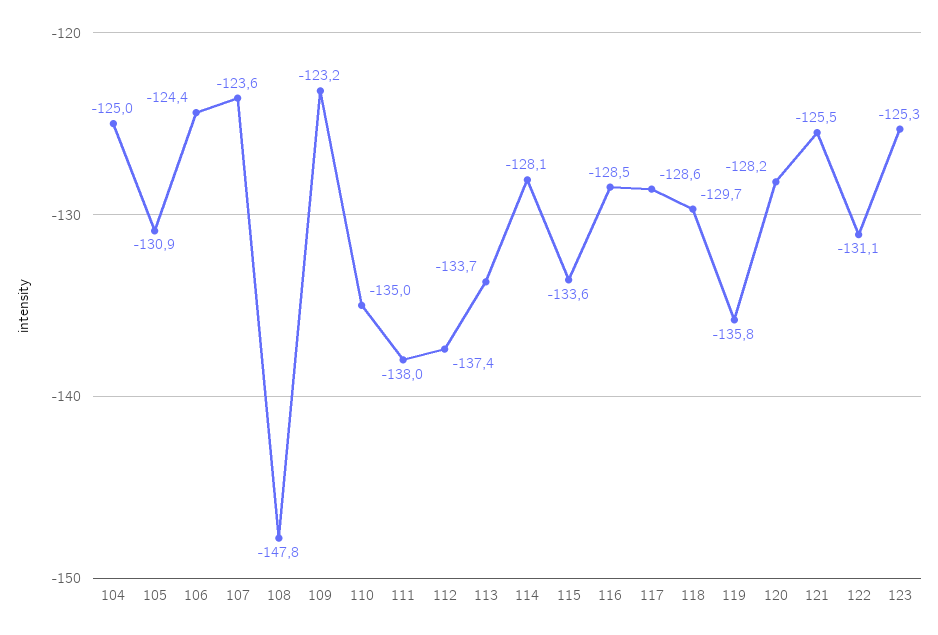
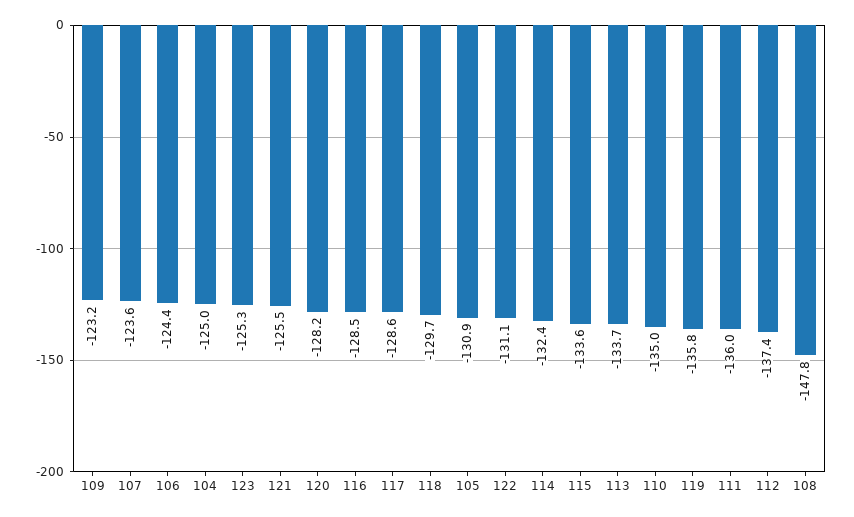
111: -138 -> -136
114: -128.1 -> -132.4

